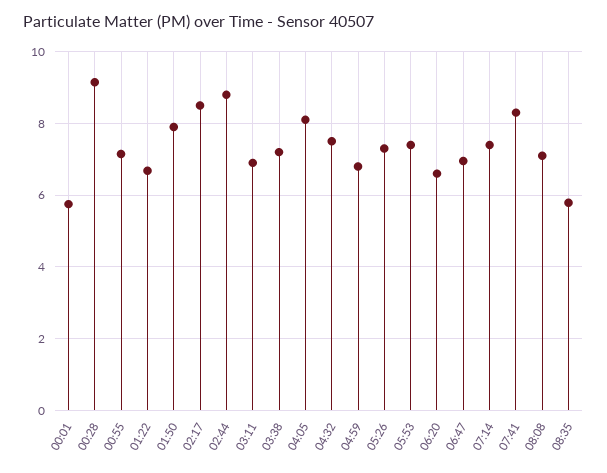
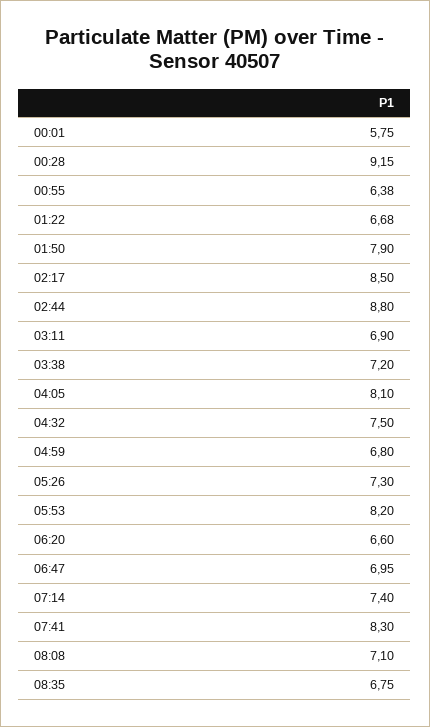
00:55: 7.2 -> 6.38
05:53: 7.4 -> 8.2
08:35: 5.8 -> 6.75

